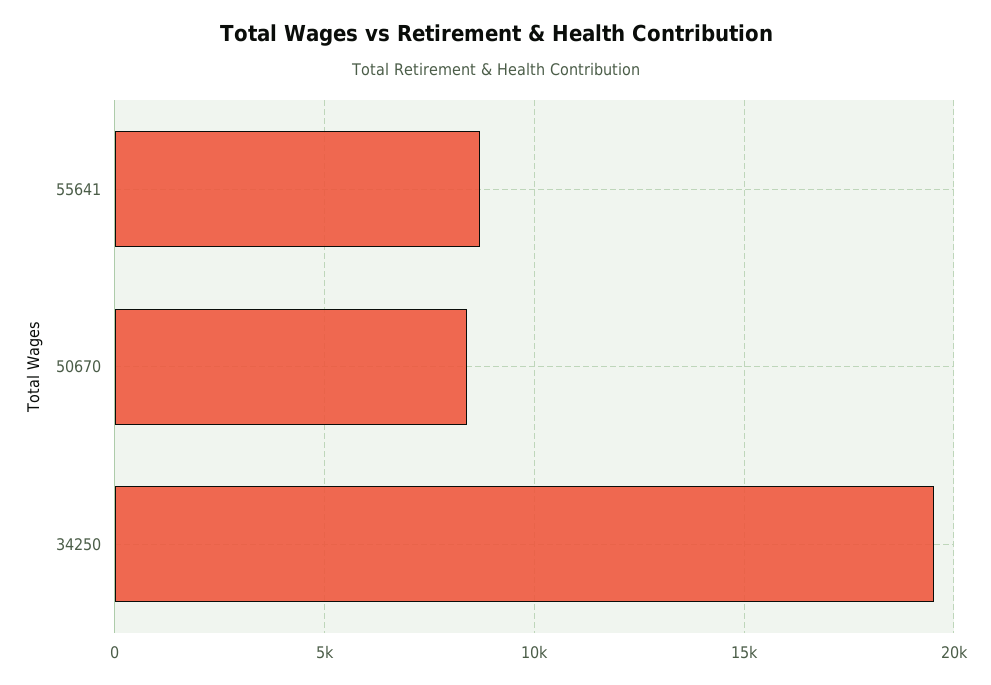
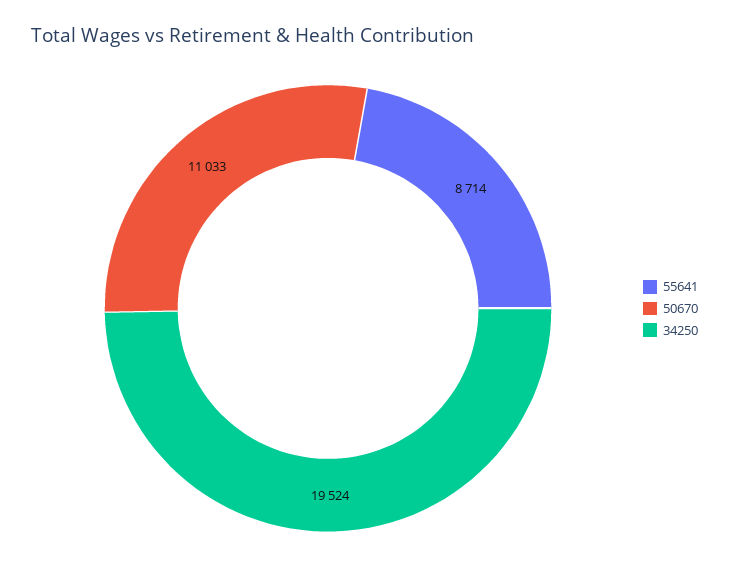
50670: 8500 -> 11033

